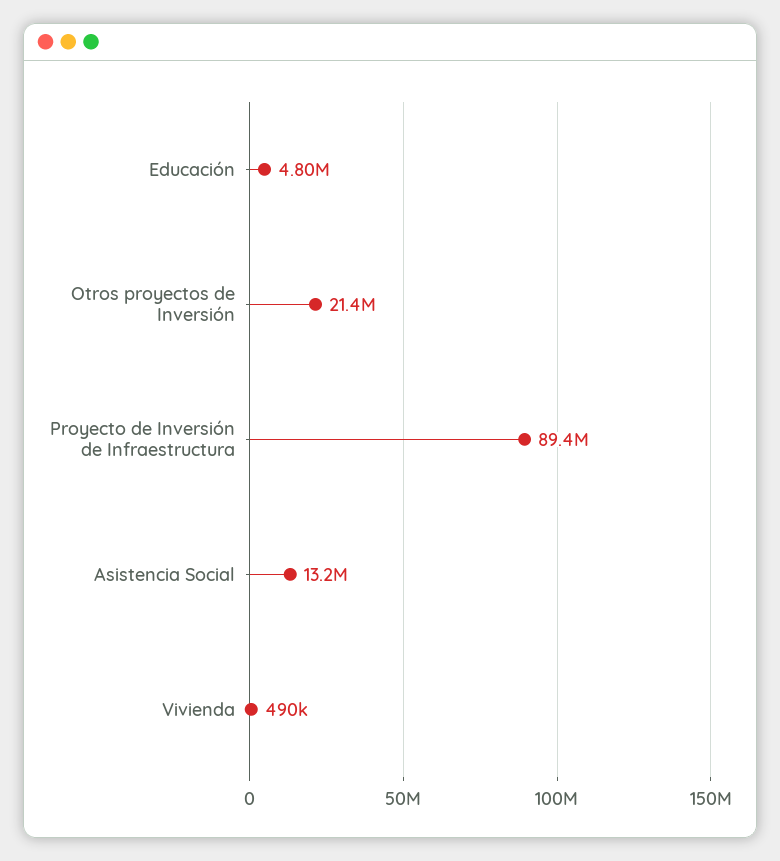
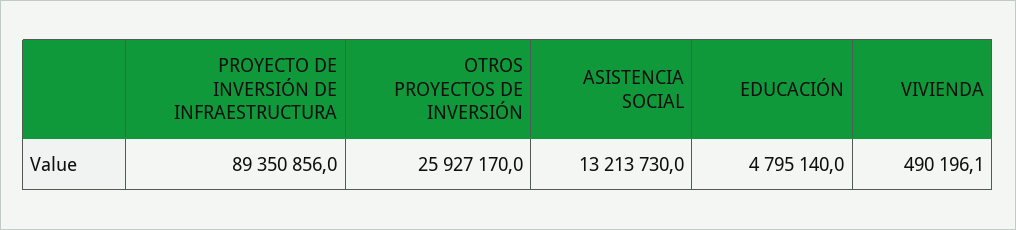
Otros proyectos de Inversión: 21400000 -> 25927170

